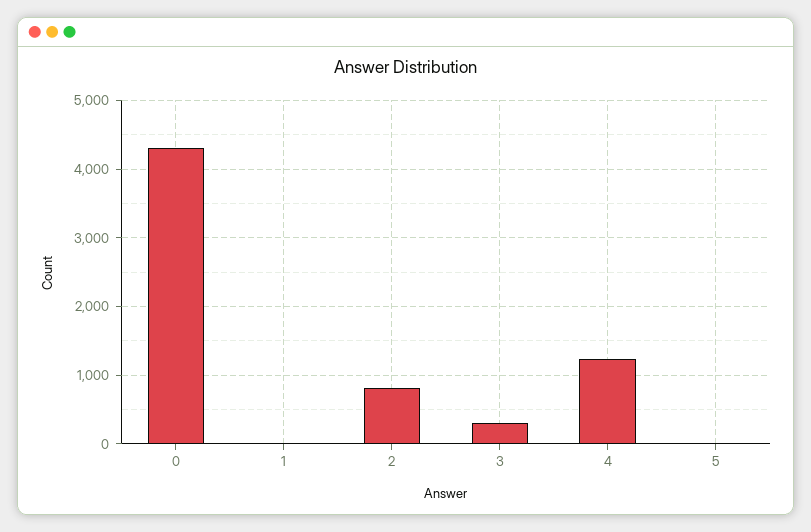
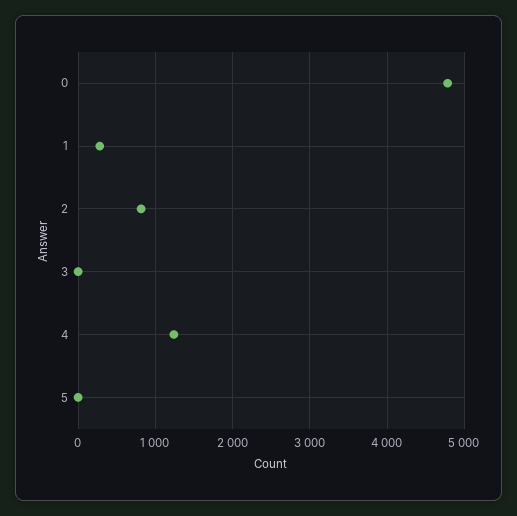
0: 4300 -> 4800
1: 0 -> 300
3: 300 -> 0

